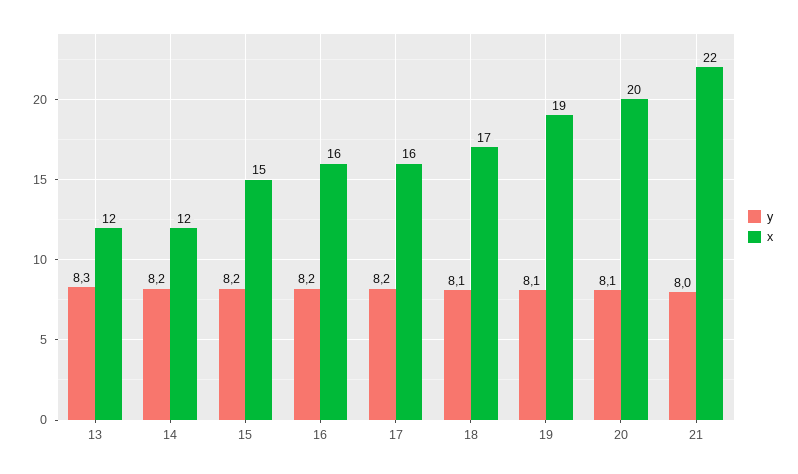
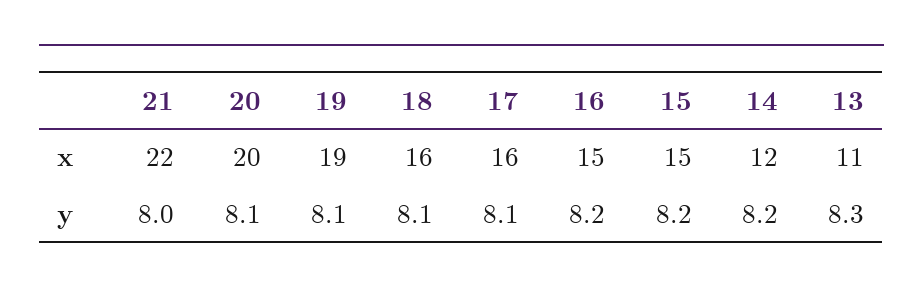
x, 13: 12 -> 11
x, 16: 16 -> 15
y, 17: 8.2 -> 8.1
x, 18: 17 -> 16

